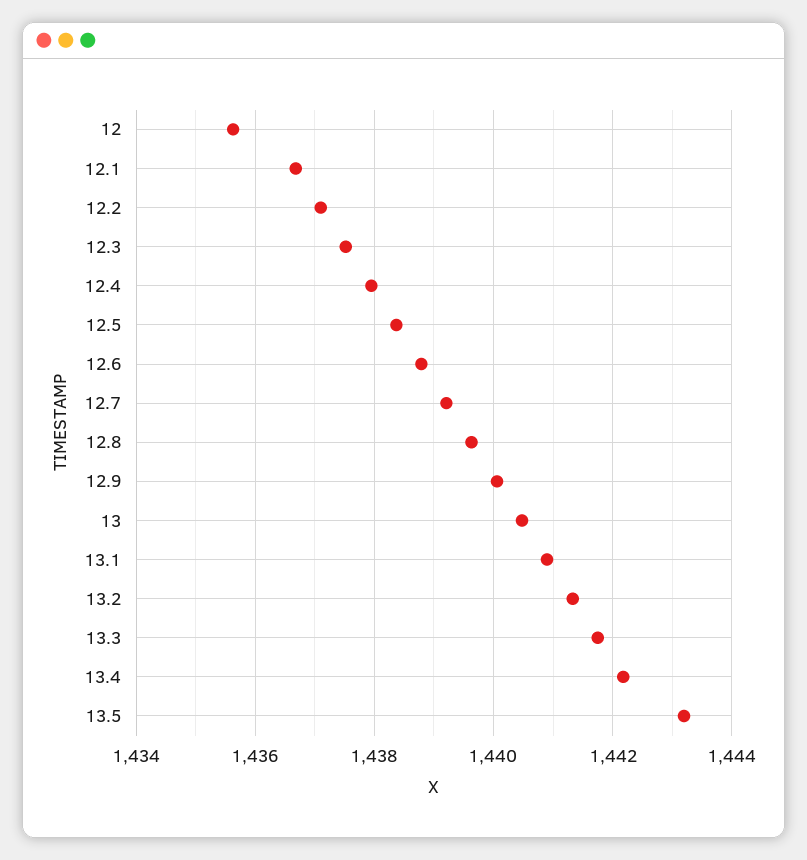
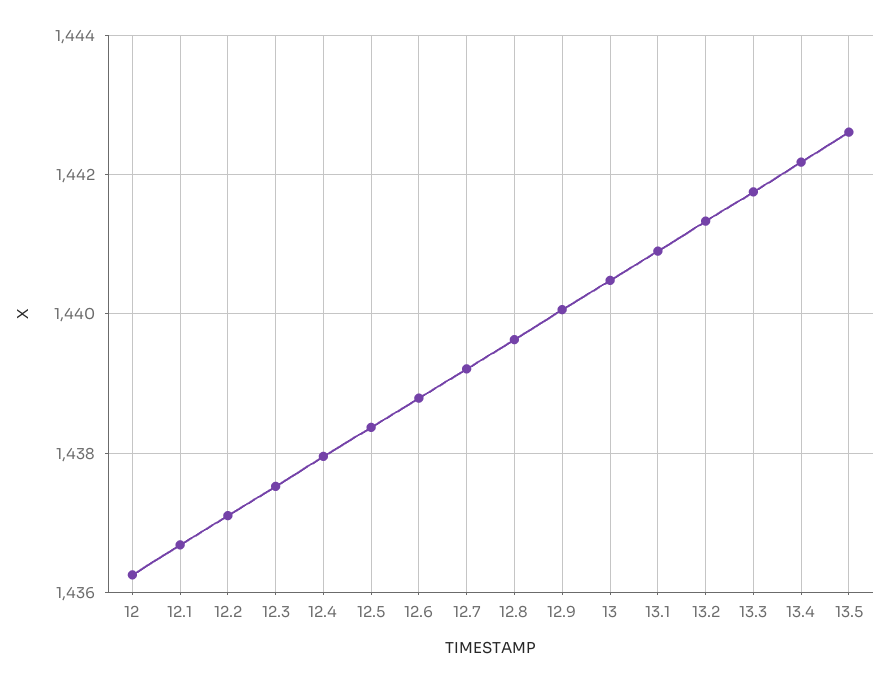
12: 1435.6 -> 1436.2
13.5: 1443.2 -> 1442.6

